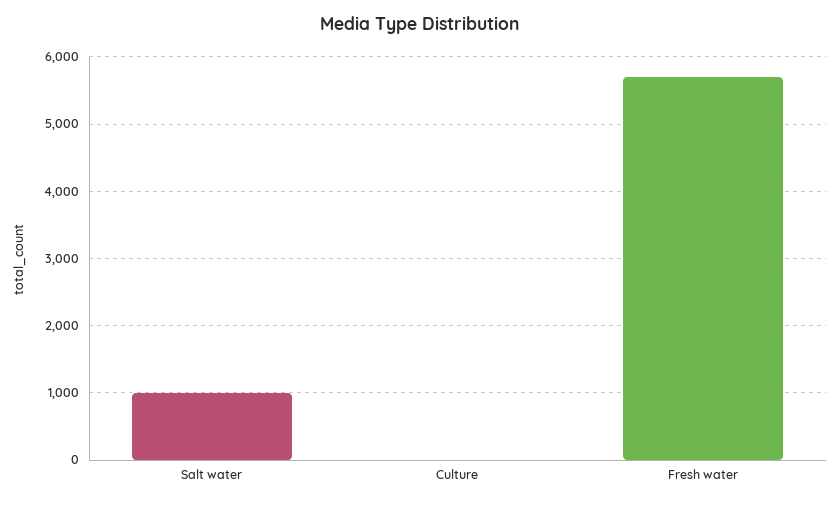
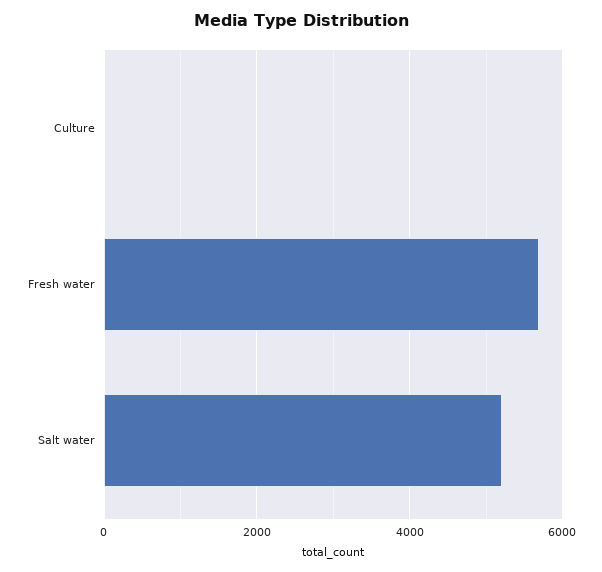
Salt water: 1000 -> 5200

